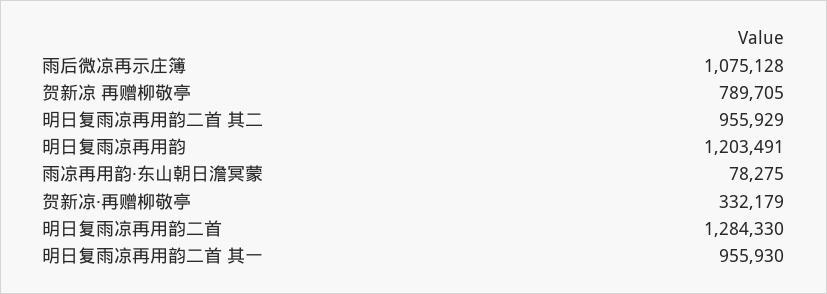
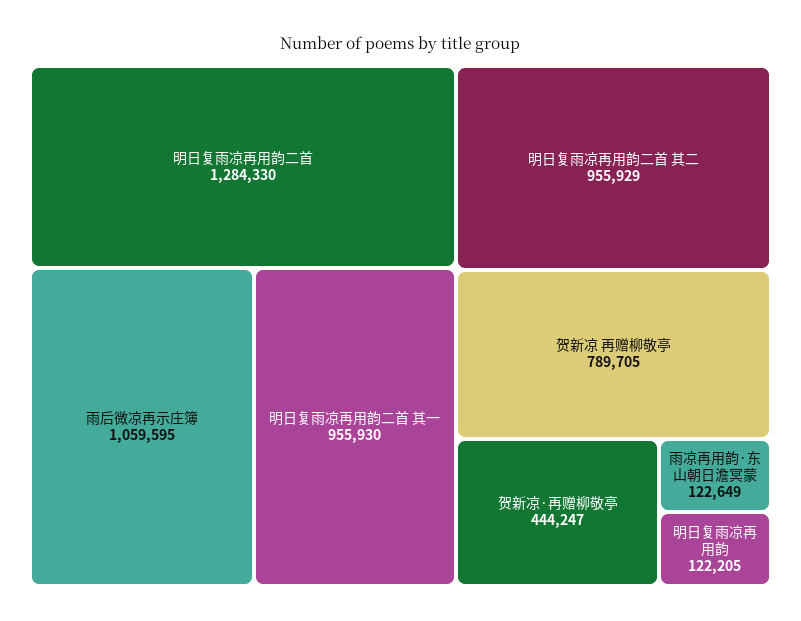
雨后微凉再示庄簿: 1075128 -> 1059595
明日复雨凉再用韵: 1203491 -> 122205
雨凉再用韵·东山朝日澹冥蒙: 78275 -> 122649
贺新凉·再赠柳敬亭: 332179 -> 444247

